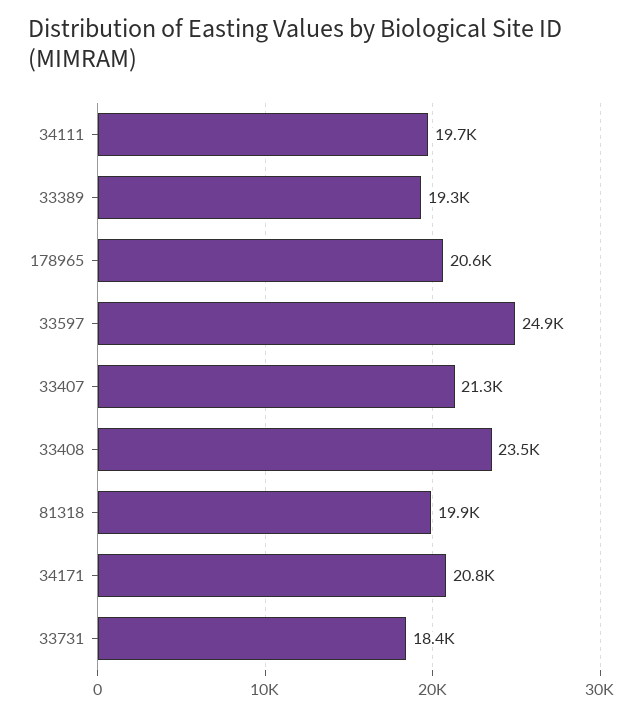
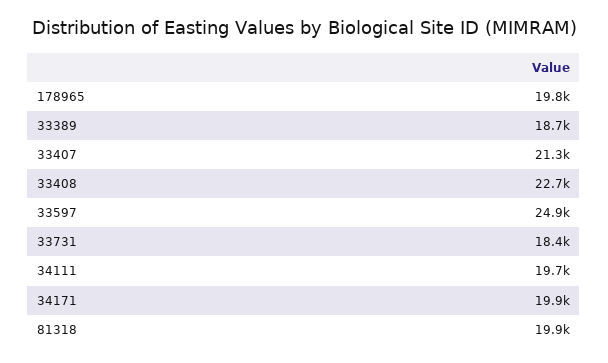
33389: 19300 -> 18700
178965: 20600 -> 19800
33408: 23500 -> 22700
34171: 20800 -> 19900

